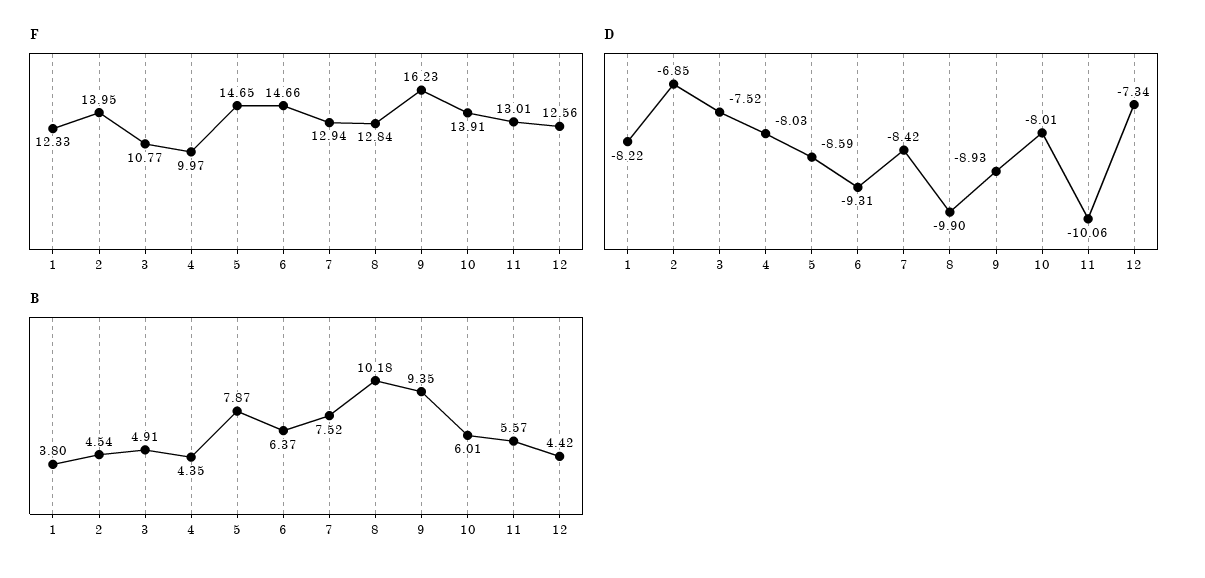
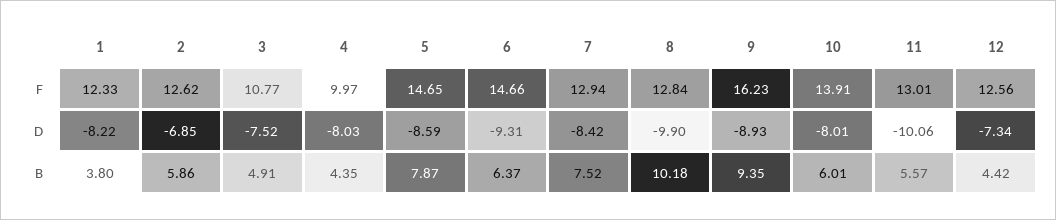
F, 2: 13.95 -> 12.62
B, 2: 4.54 -> 5.86

